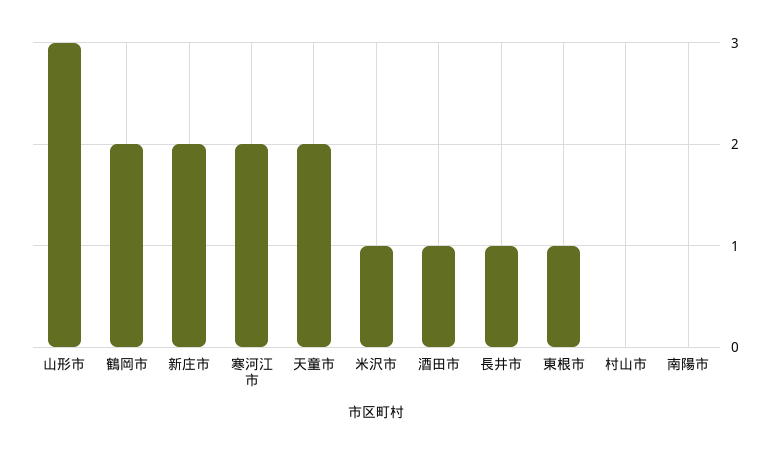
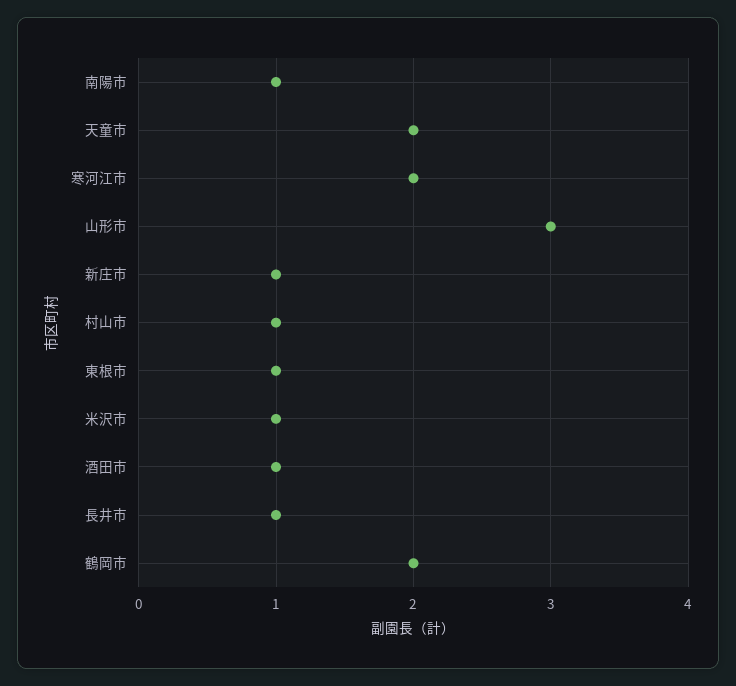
新庄市: 2 -> 1
村山市: 0 -> 1
南陽市: 0 -> 1

